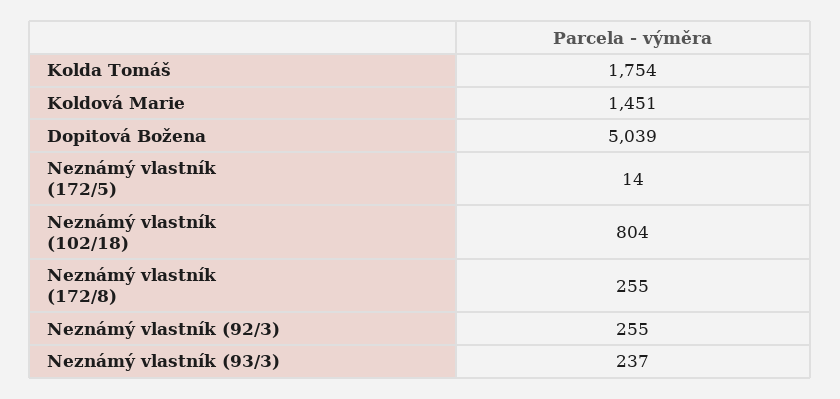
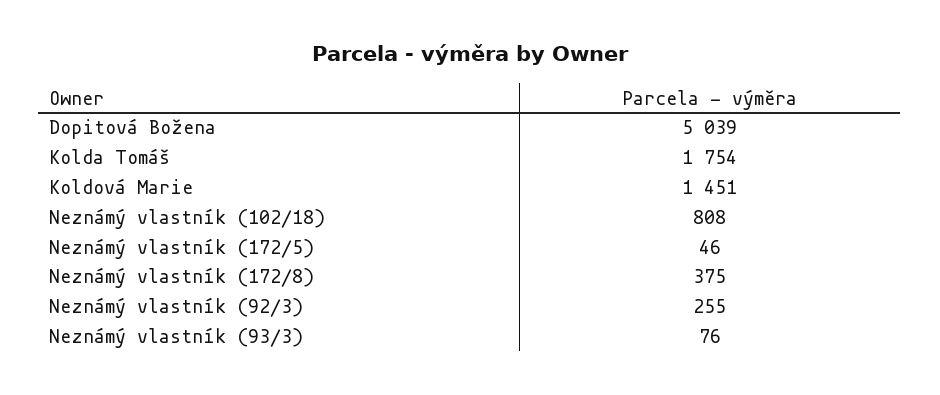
Neznámý vlastník (172/5): 14 -> 46
Neznámý vlastník (102/18): 804 -> 808
Neznámý vlastník (172/8): 255 -> 375
Neznámý vlastník (93/3): 237 -> 76

